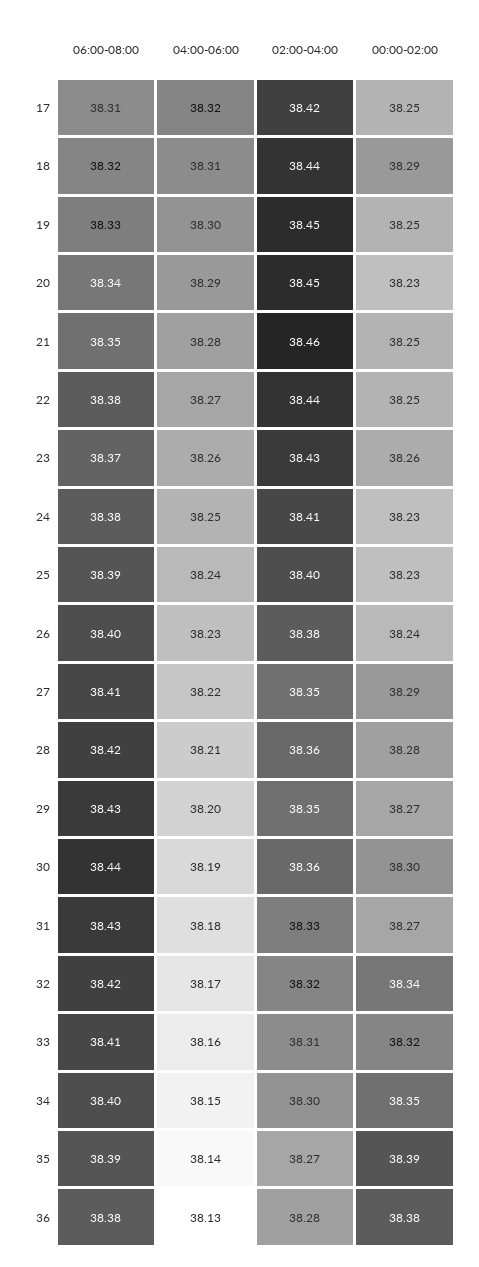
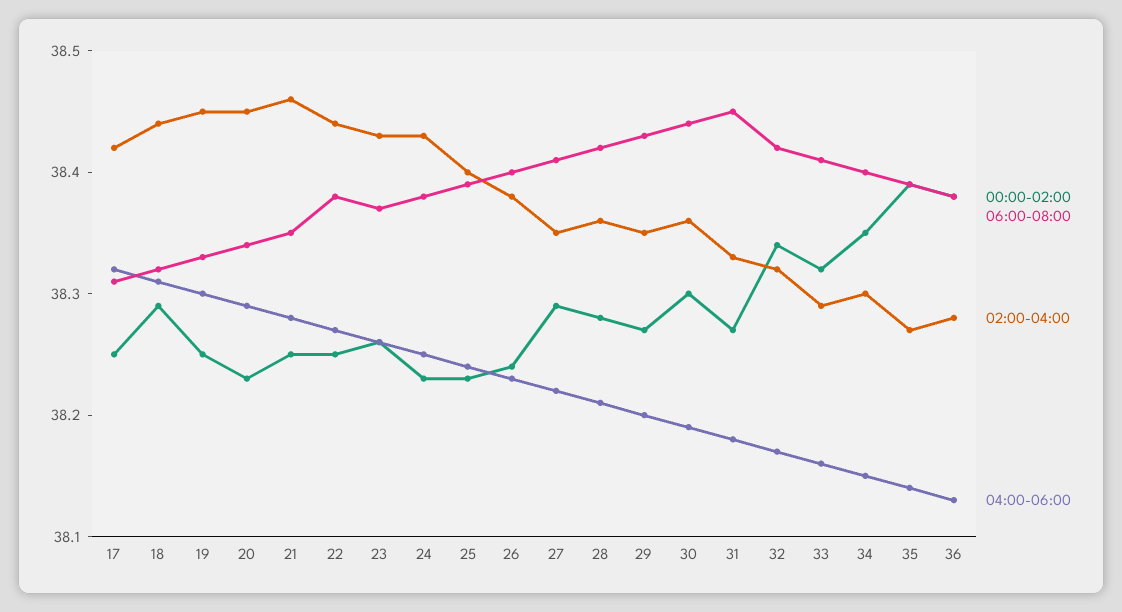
02:00-04:00, 24: 38.41 -> 38.43
06:00-08:00, 31: 38.43 -> 38.45
02:00-04:00, 33: 38.31 -> 38.29

